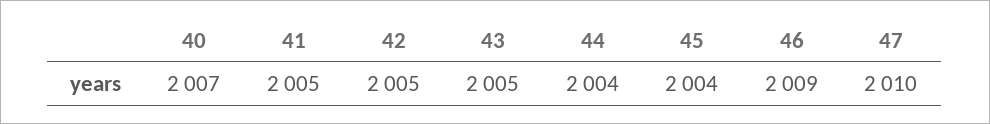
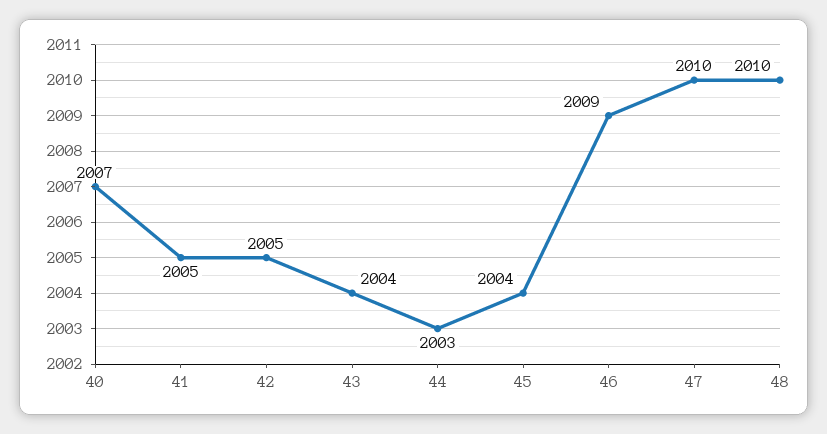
43: 2005 -> 2004
44: 2004 -> 2003
48: none -> 2010

